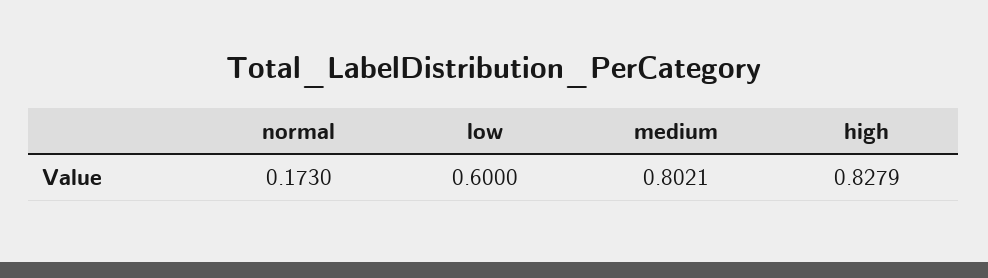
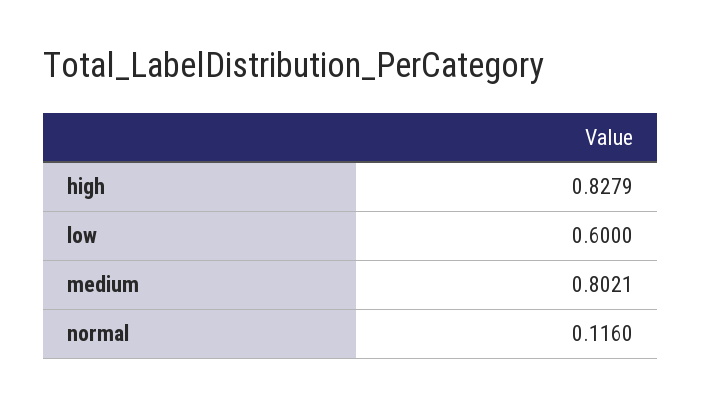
normal: 0.173 -> 0.116

